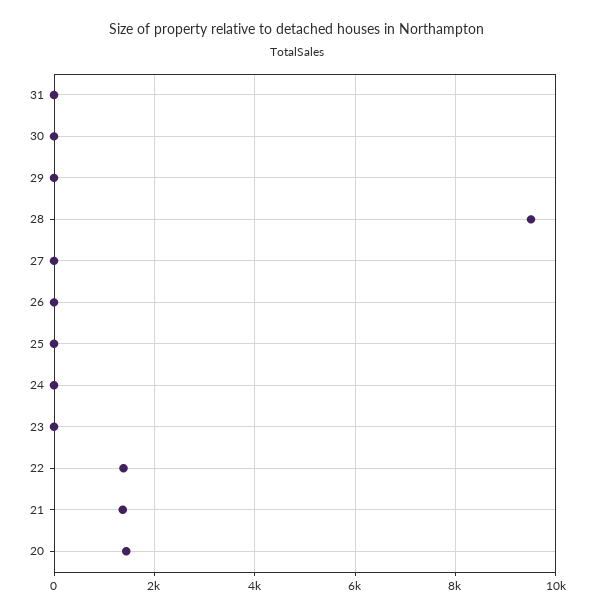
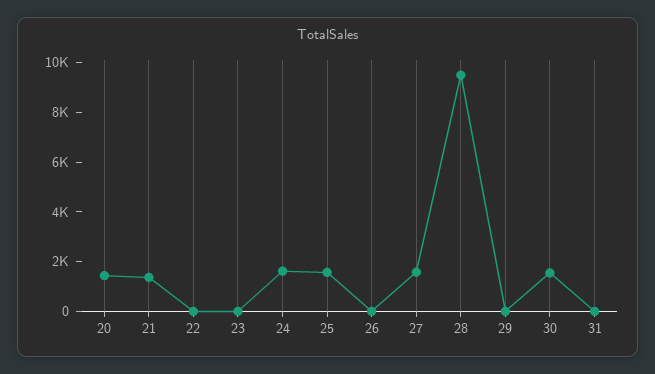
30: 0 -> 1500
27: 0 -> 1500
25: 0 -> 1500
24: 0 -> 1500
22: 1400 -> 0

